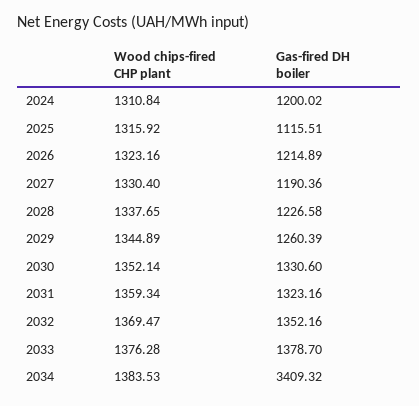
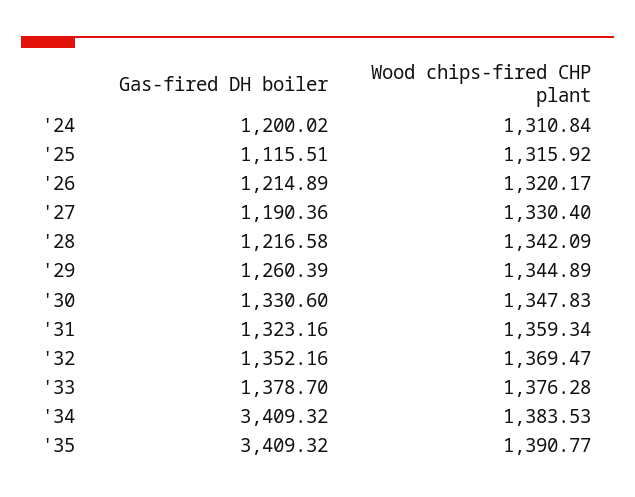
Wood chips-fired CHP plant, 2026: 1323.16 -> 1320.17
Wood chips-fired CHP plant, 2028: 1337.65 -> 1342.09
Gas-fired DH boiler, 2028: 1226.58 -> 1216.58
Wood chips-fired CHP plant, 2030: 1352.14 -> 1347.83
Gas-fired DH boiler, '35: none -> 3409.32
Wood chips-fired CHP plant, '35: none -> 1390.77

